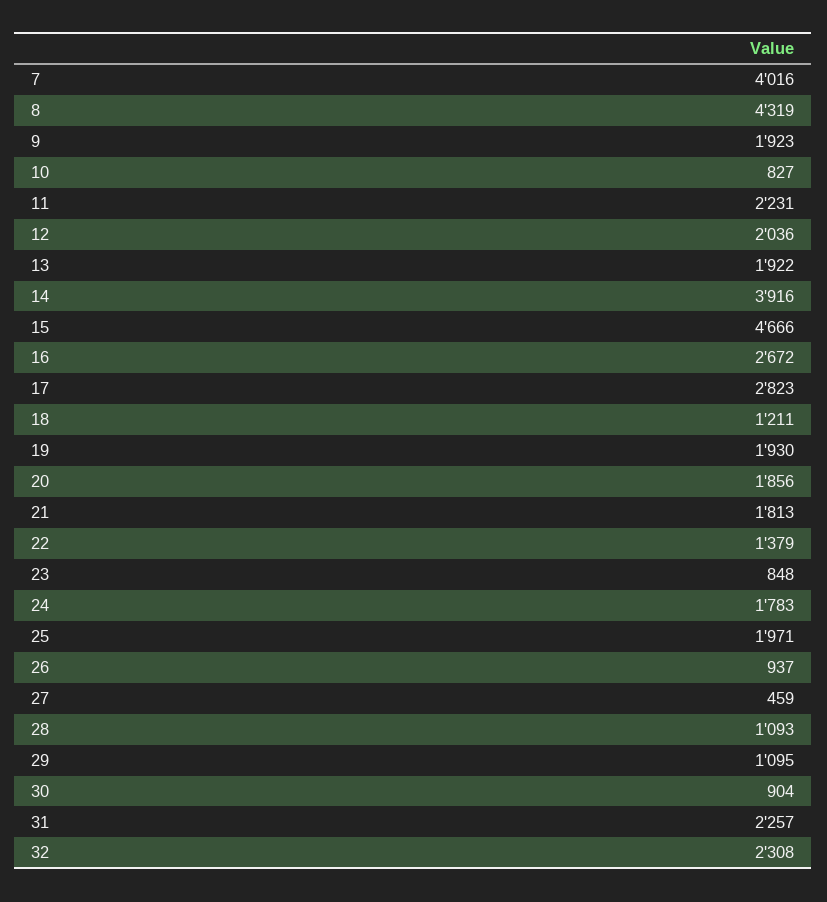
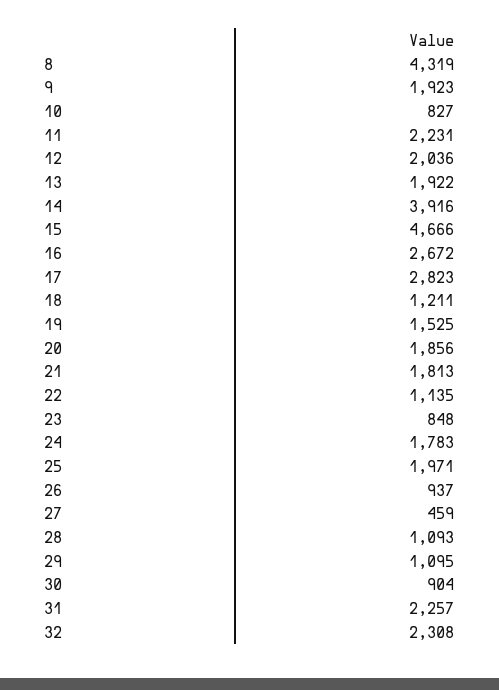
7: 4016 -> none
19: 1930 -> 1525
22: 1379 -> 1135

